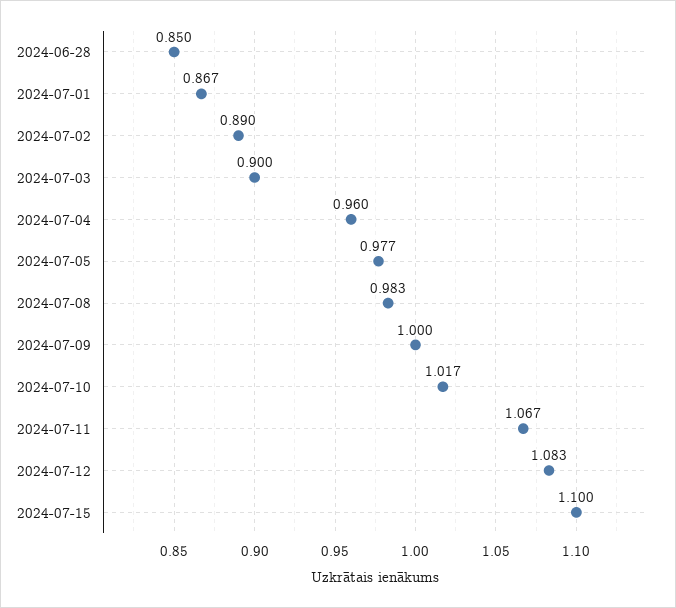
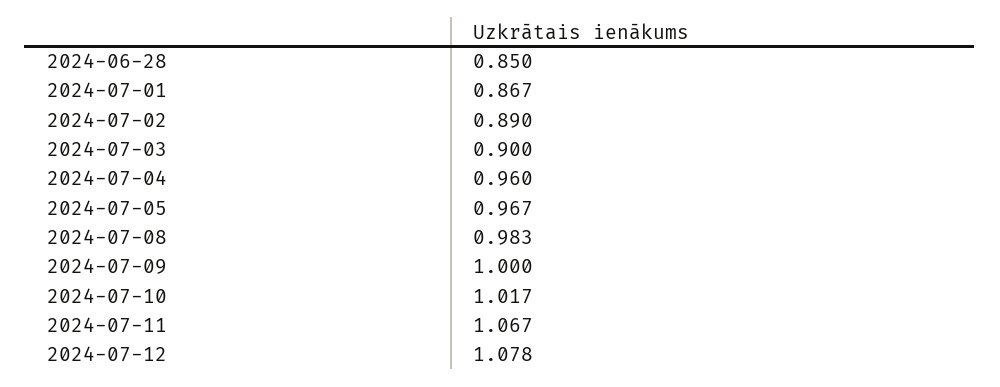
2024-07-05: 0.977 -> 0.967
2024-07-12: 1.083 -> 1.078
2024-07-15: 1.1 -> none

